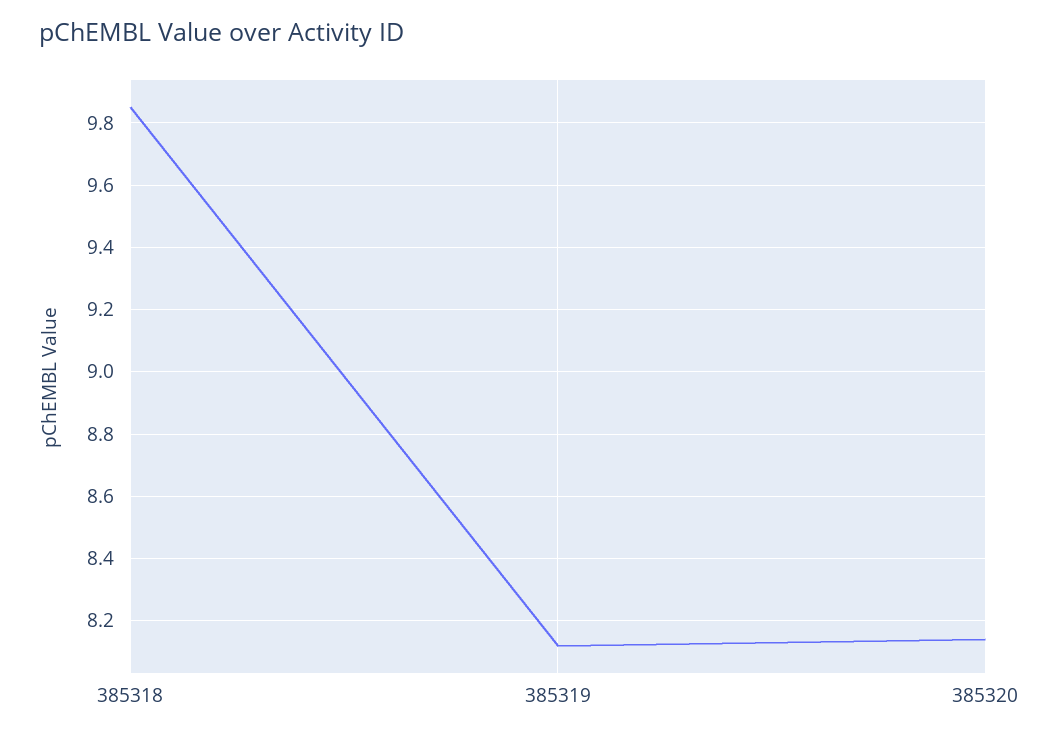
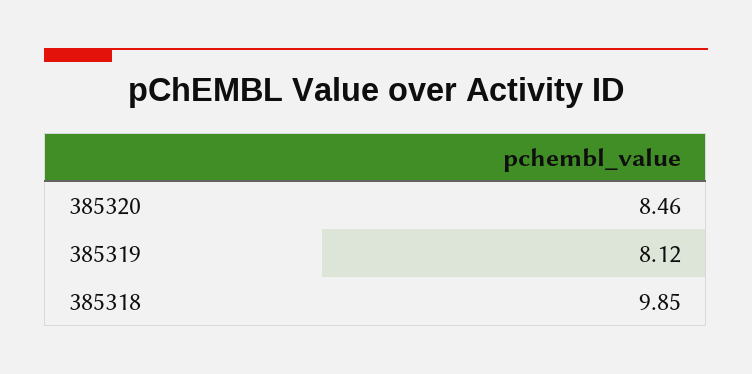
385320: 8.15 -> 8.46

